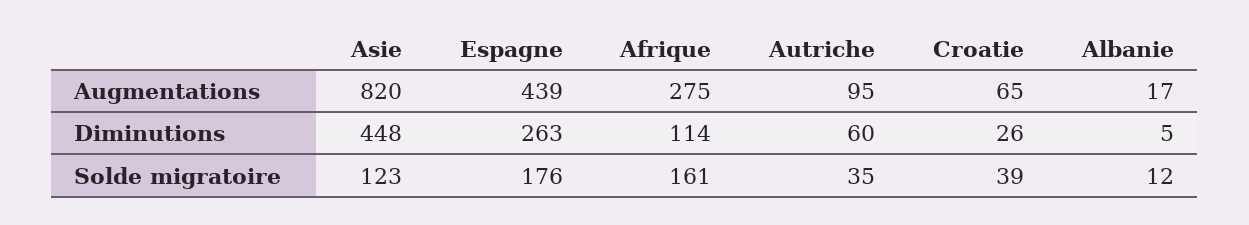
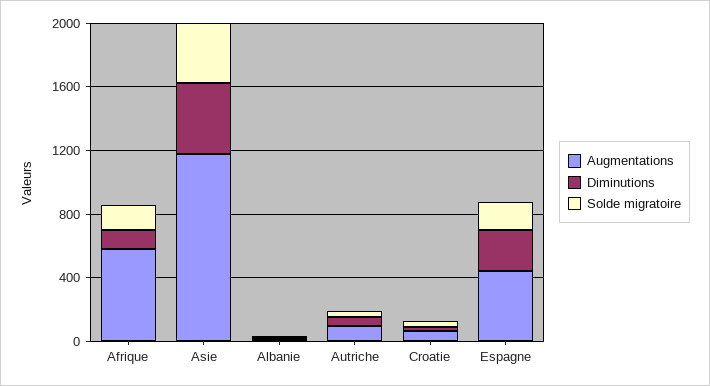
Augmentations, Asie: 820 -> 1200
Augmentations, Afrique: 275 -> 600
Solde migratoire, Asie: 123 -> 400

